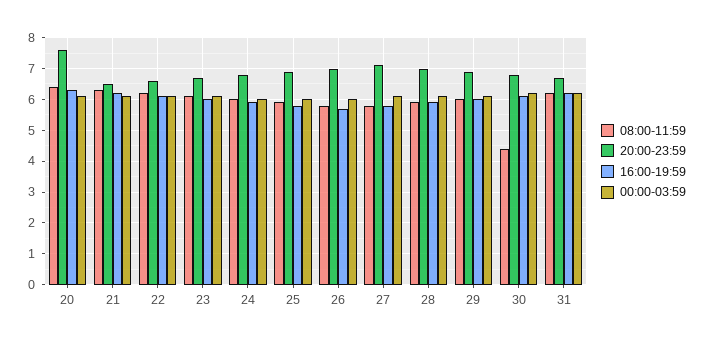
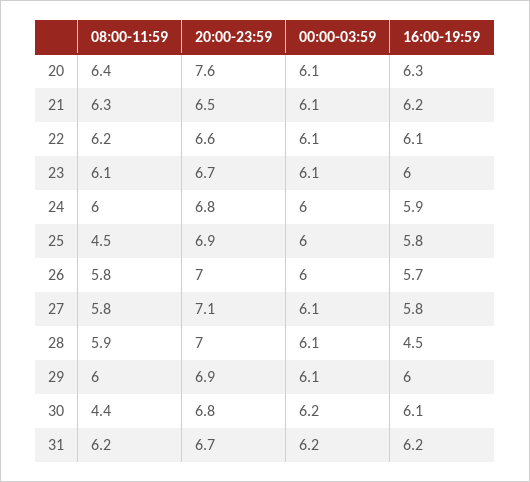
08:00-11:59, 25: 6 -> 4.5
16:00-19:59, 28: 6 -> 4.5

